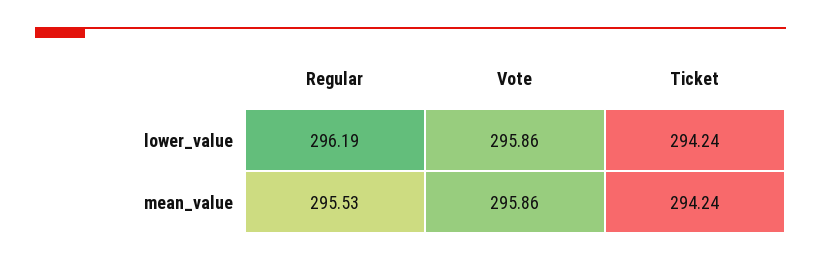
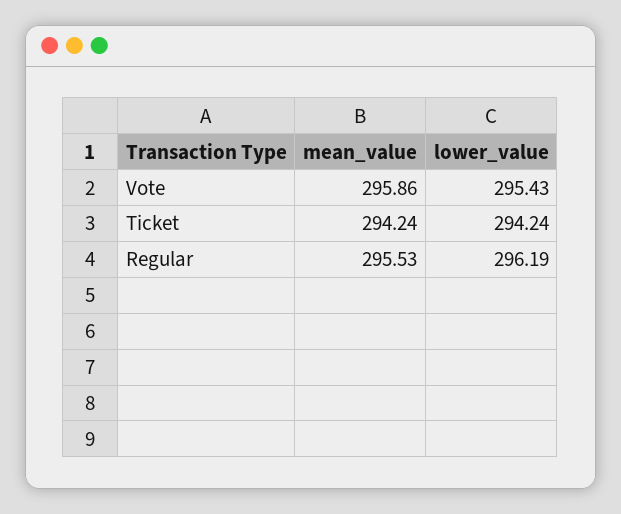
Vote, lower_value: 295.86 -> 295.43

